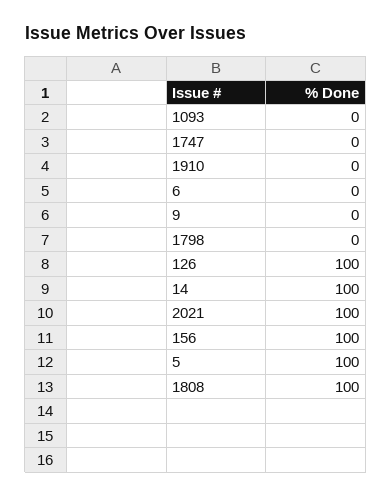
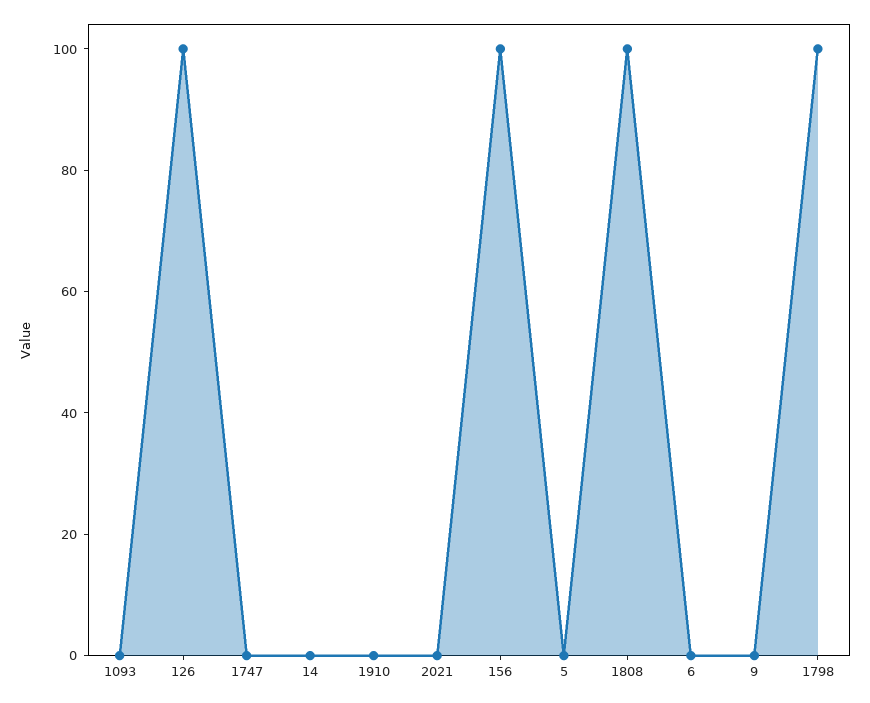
1798: 0 -> 100
14: 100 -> 0
2021: 100 -> 0
5: 100 -> 0

